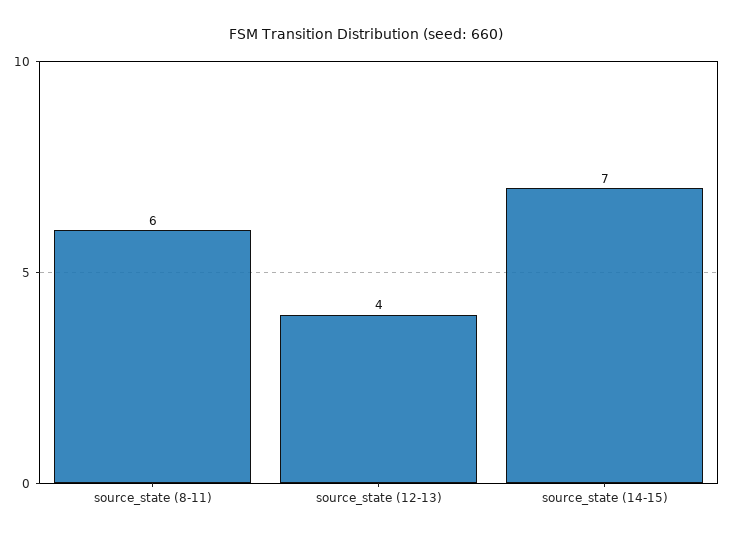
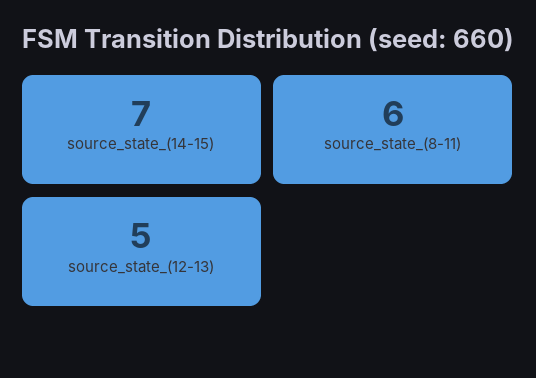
source_state (12-13): 4 -> 5

